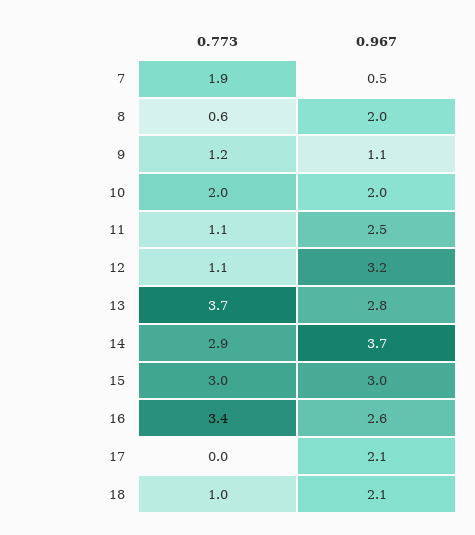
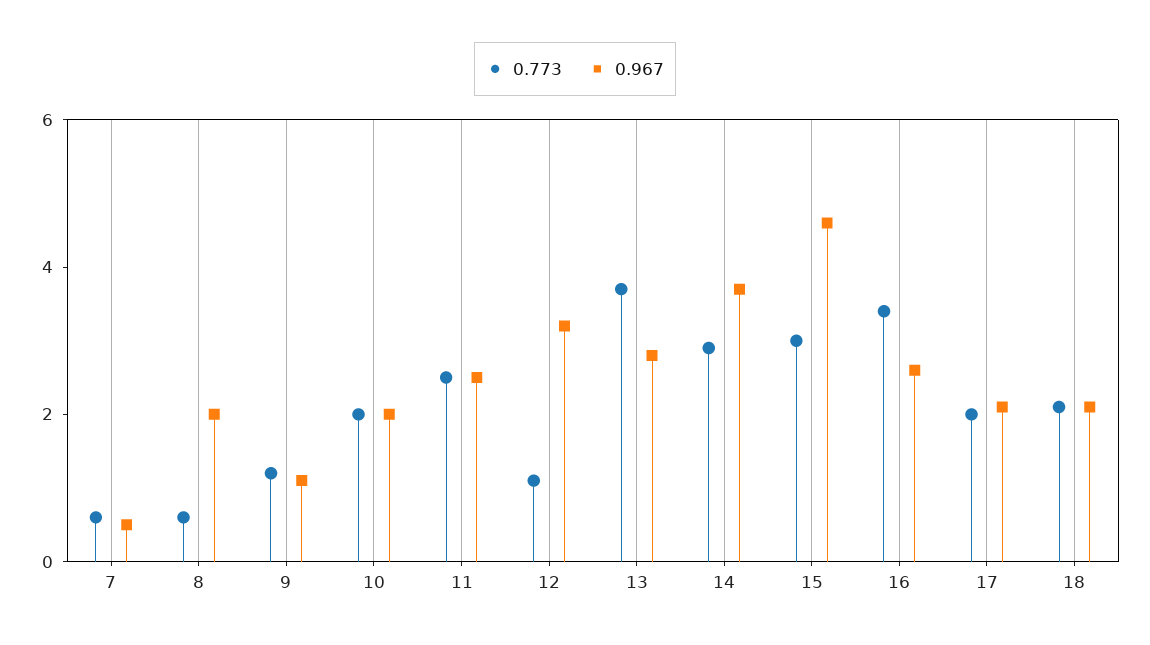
0.773, 7: 1.9 -> 0.5
0.773, 11: 1.1 -> 2.5
0.967, 15: 3 -> 4.5
0.773, 17: 0 -> 2
0.773, 18: 1 -> 2

